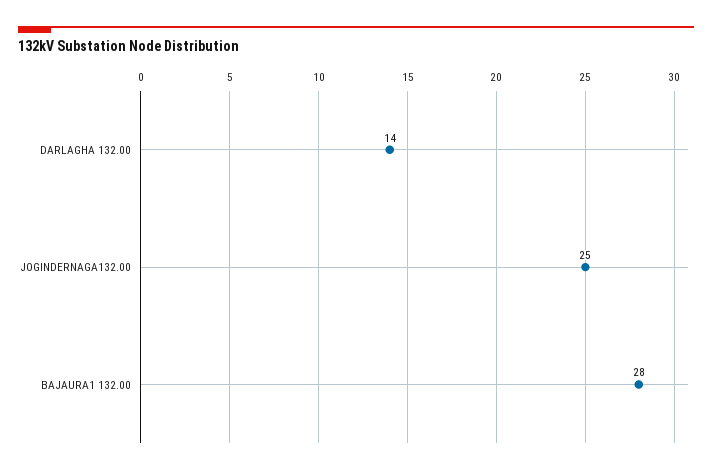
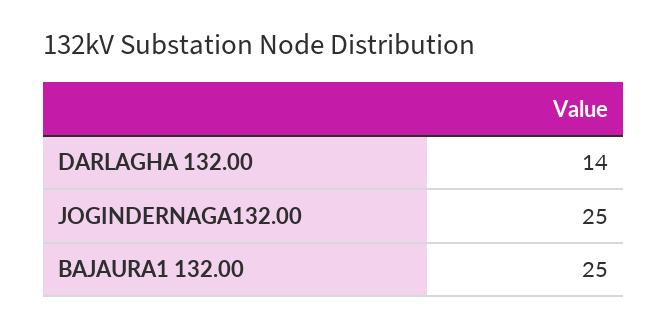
BAJAURA1 132.00: 28 -> 25

